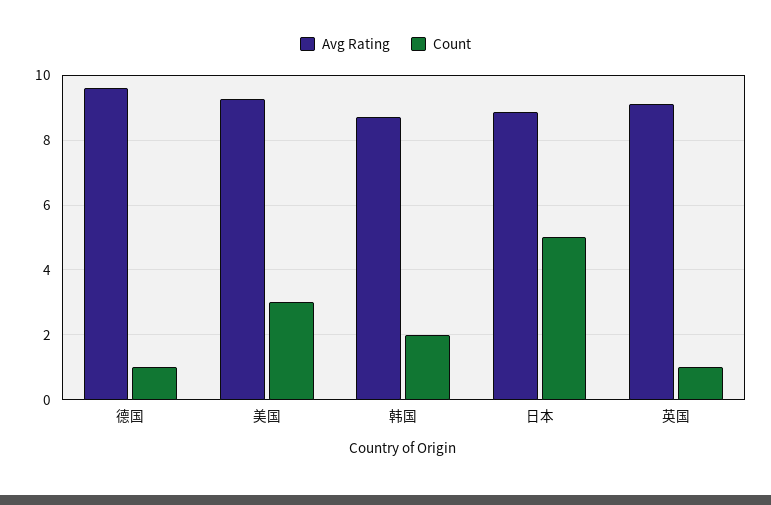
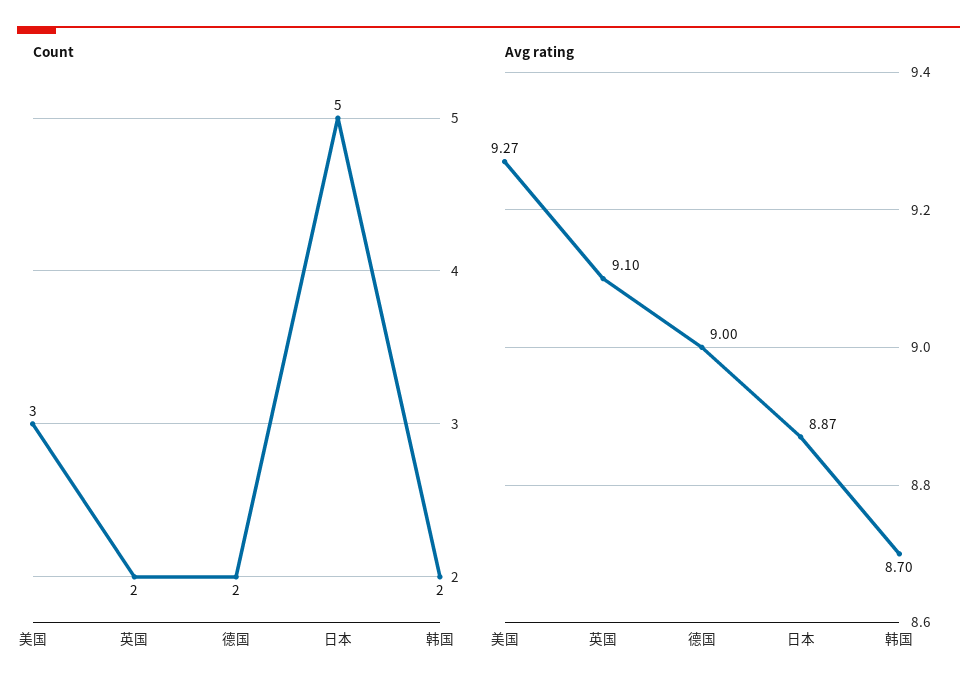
Avg Rating, 德国: 9.6 -> 9
Count, 德国: 1 -> 2
Count, 英国: 1 -> 2

